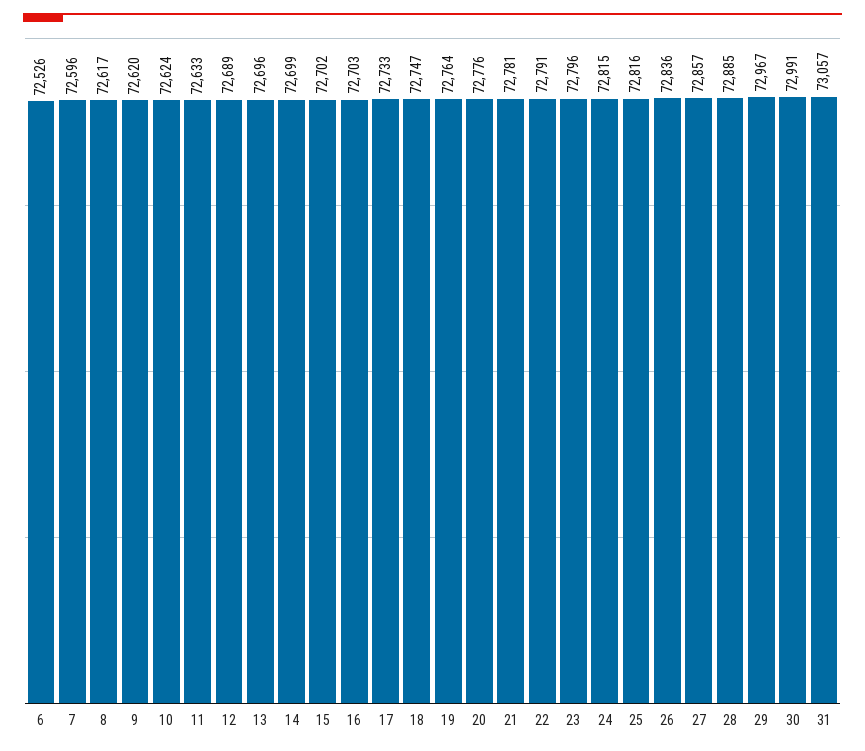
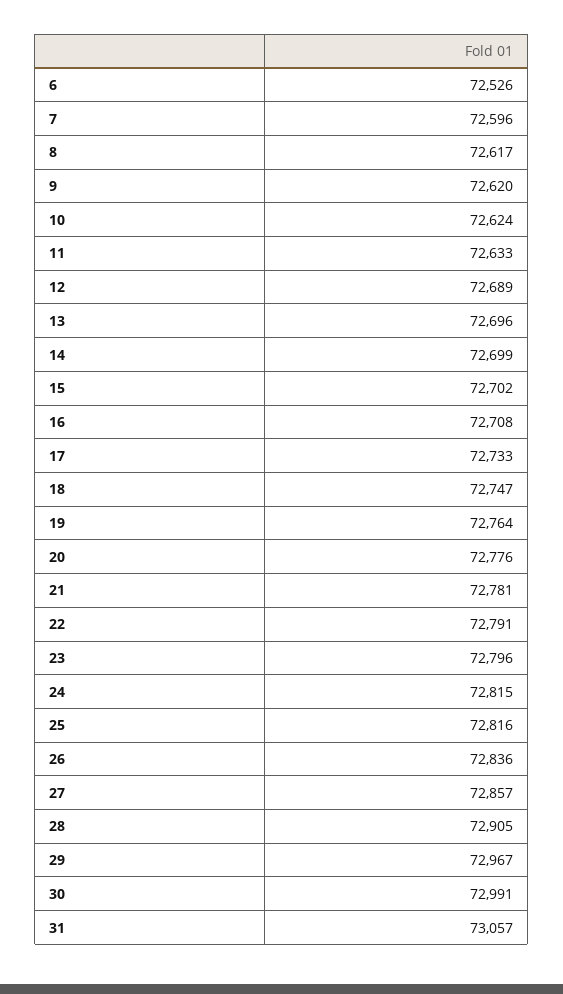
16: 72703 -> 72708
28: 72885 -> 72905

